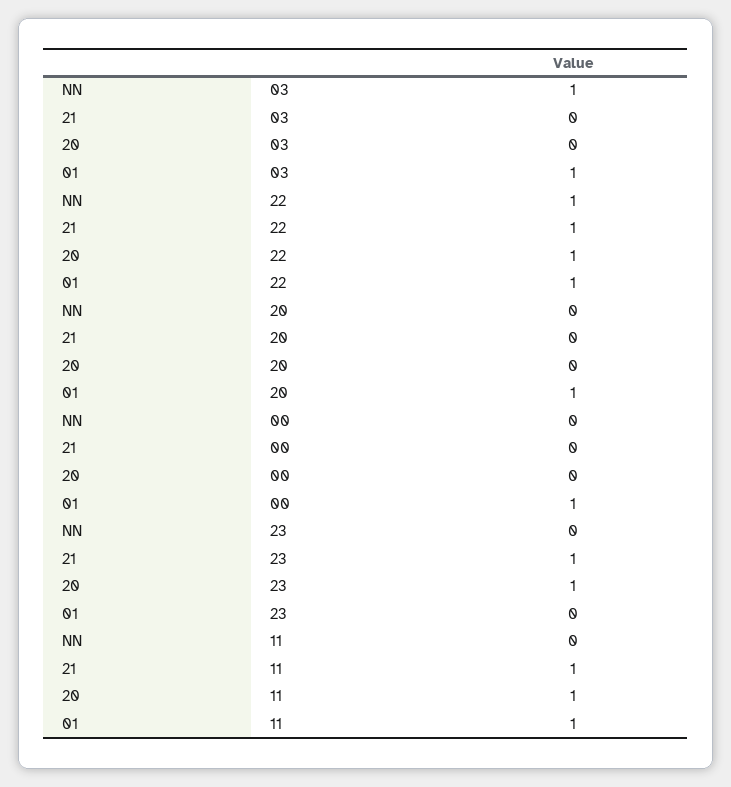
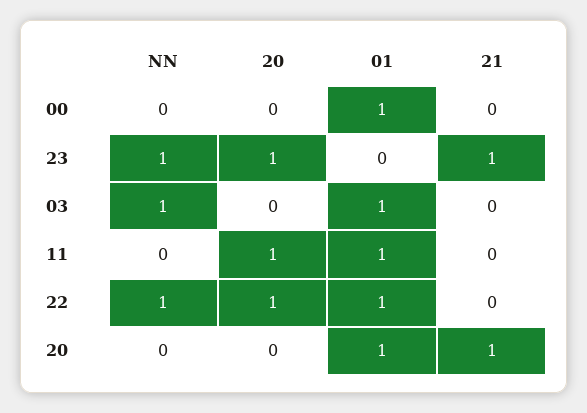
21, 22: 1 -> 0
21, 20: 0 -> 1
NN, 23: 0 -> 1
21, 11: 1 -> 0

